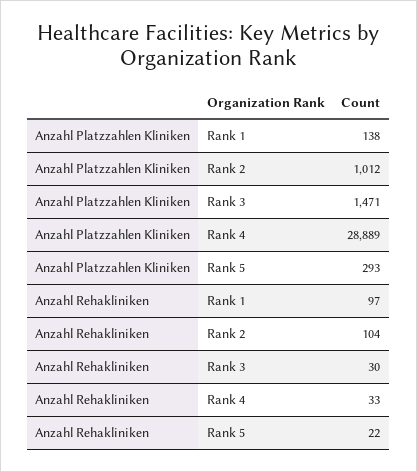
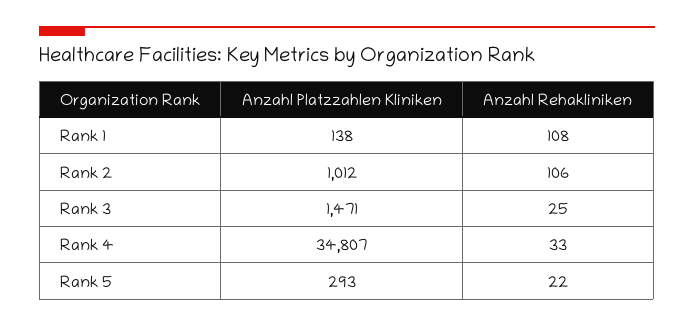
Anzahl Platzzahlen Kliniken, Rank 4: 28889 -> 34807
Anzahl Rehakliniken, Rank 1: 97 -> 108
Anzahl Rehakliniken, Rank 2: 104 -> 106
Anzahl Rehakliniken, Rank 3: 30 -> 25

